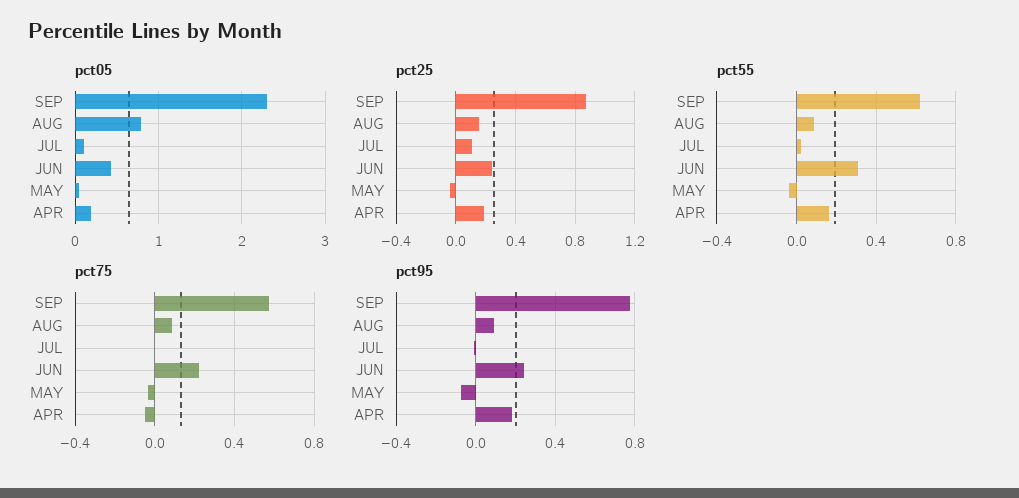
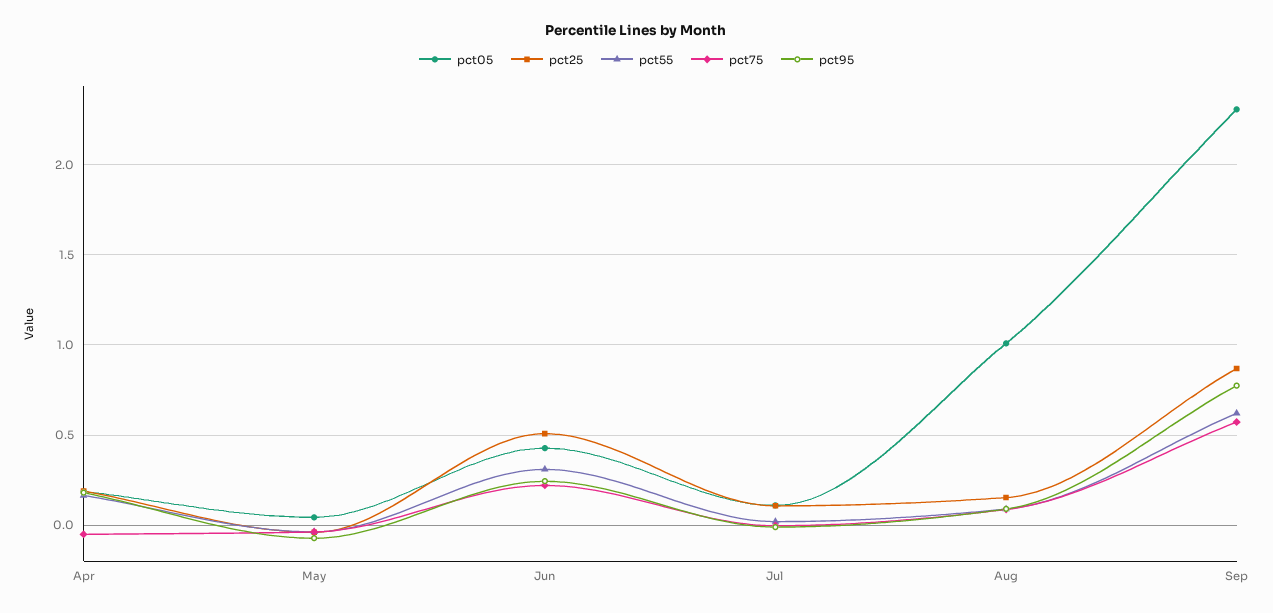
pct05, AUG: 0.8 -> 1
pct25, JUN: 0.25 -> 0.5

